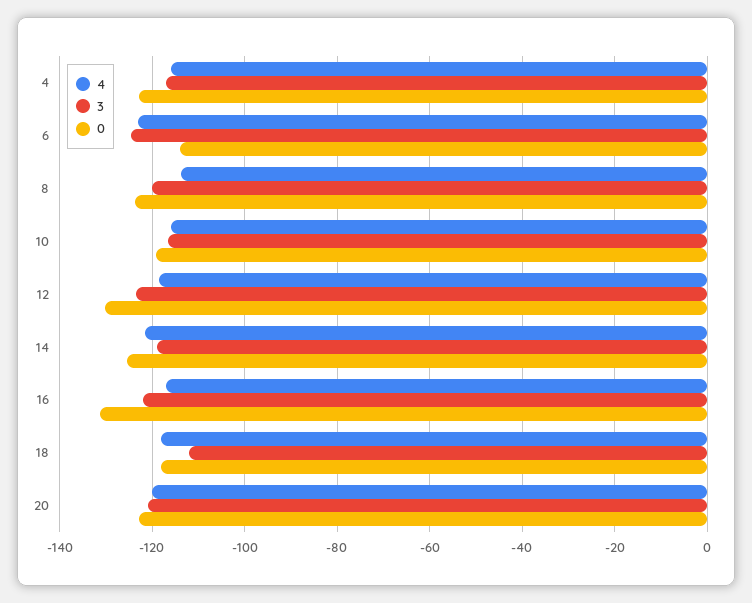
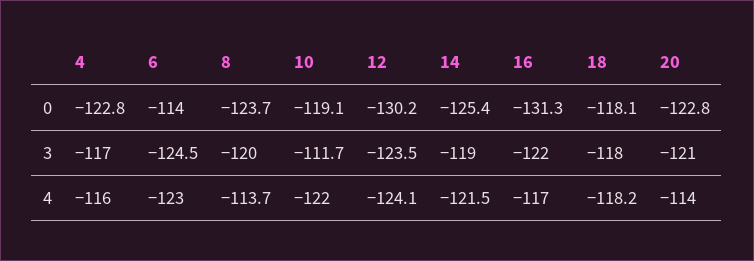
4, 10: -116 -> -122
3, 10: -116 -> -111.7
4, 12: -118 -> -124.1
3, 18: -112 -> -118
4, 20: -120 -> -114

